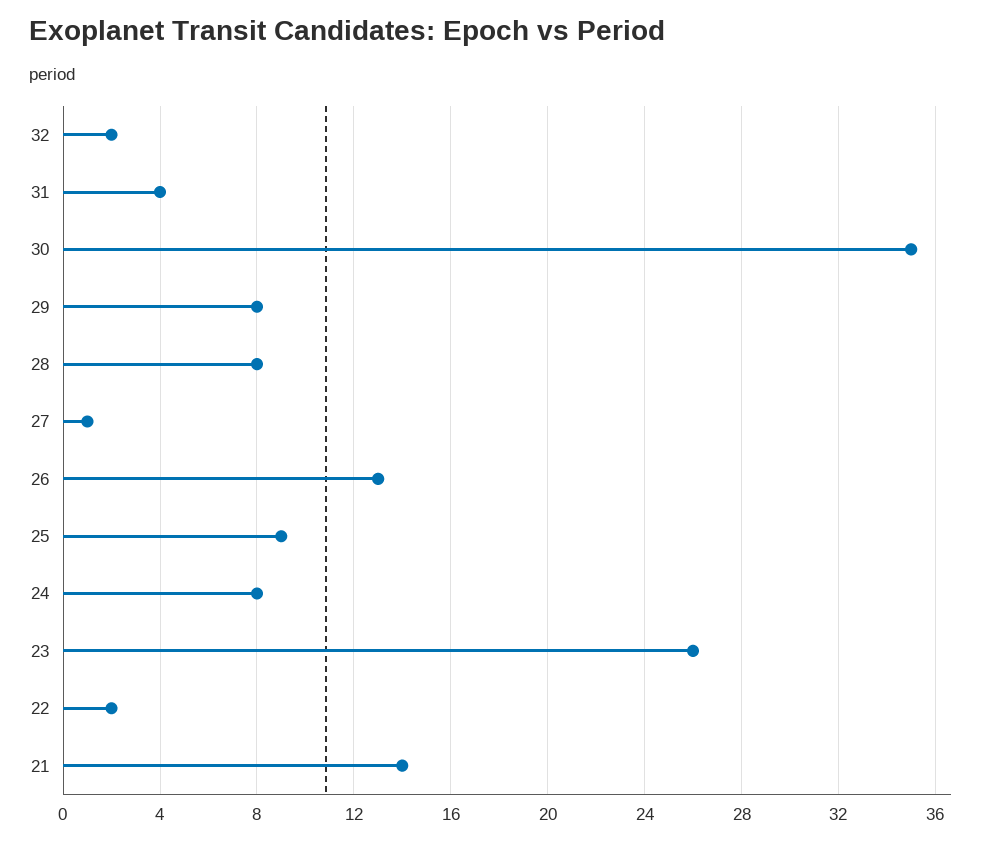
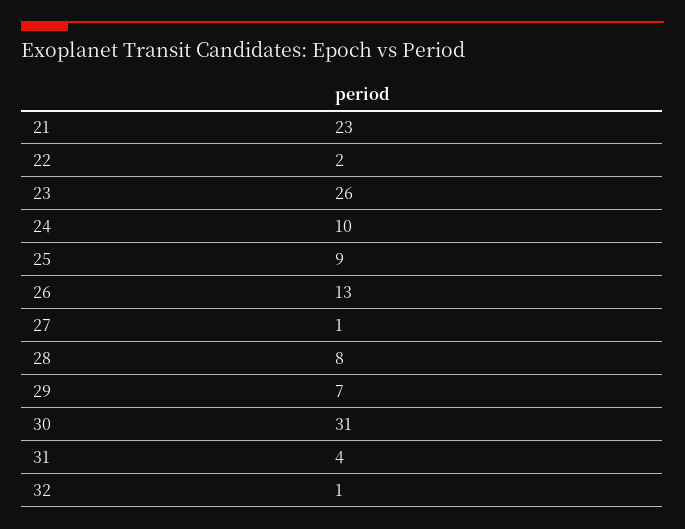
32: 2 -> 1
30: 35 -> 31
29: 8 -> 7
24: 8 -> 10
21: 14 -> 23

